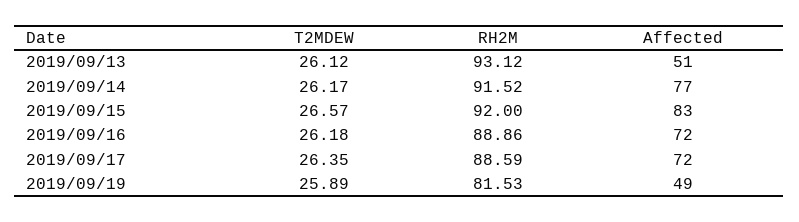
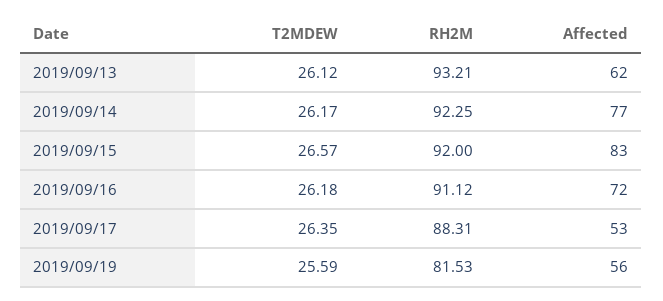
RH2M, 2019/09/13: 93.12 -> 93.21
Affected, 2019/09/13: 51 -> 62
RH2M, 2019/09/14: 91.52 -> 92.25
RH2M, 2019/09/16: 88.86 -> 91.12
RH2M, 2019/09/17: 88.59 -> 88.31
Affected, 2019/09/17: 72 -> 53
T2MDEW, 2019/09/19: 25.89 -> 25.59
Affected, 2019/09/19: 49 -> 56

